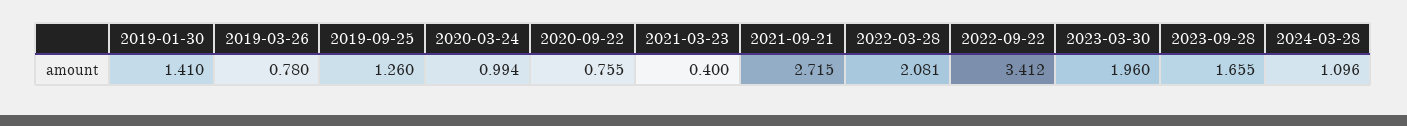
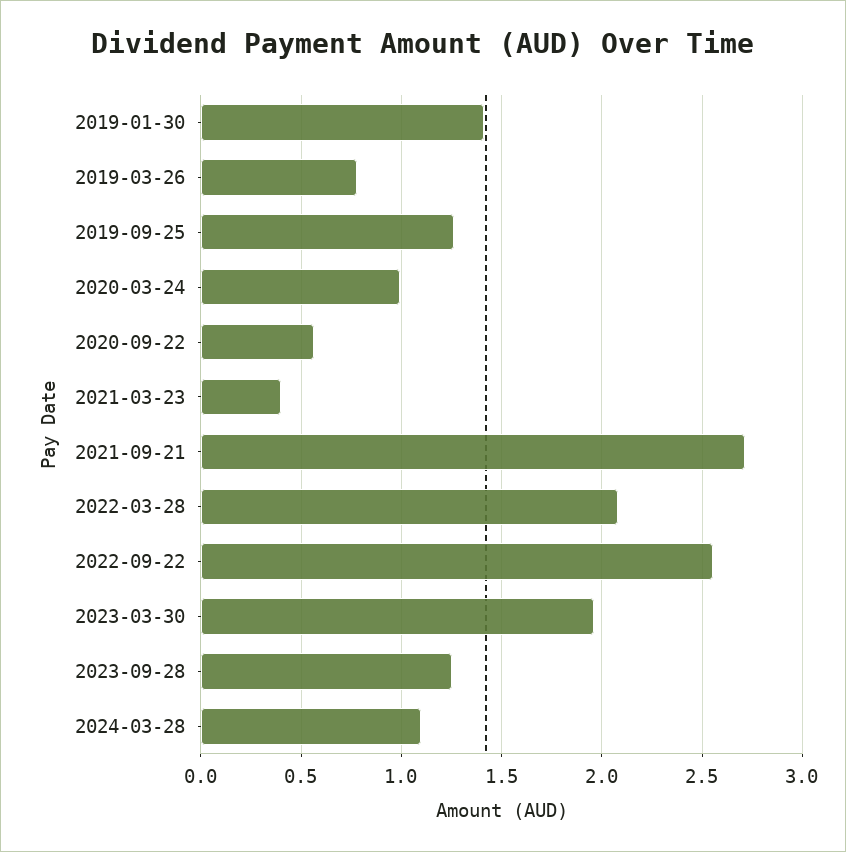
2020-09-22: 0.755 -> 0.55
2022-09-22: 3.412 -> 2.55
2023-09-28: 1.655 -> 1.25

